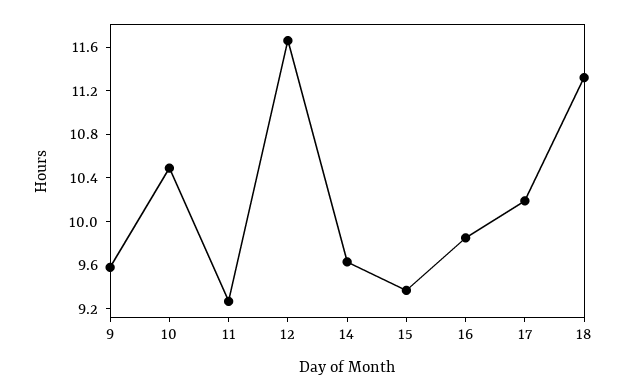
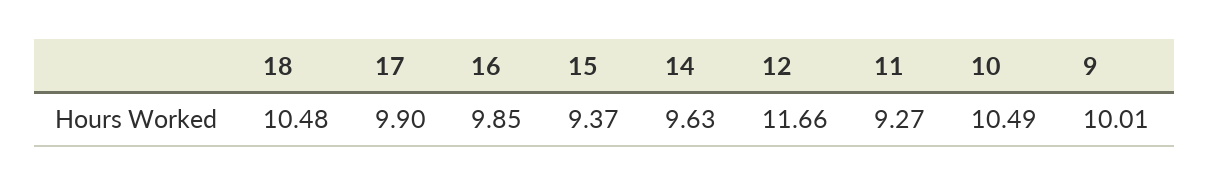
9: 9.6 -> 10.01
17: 10.2 -> 9.9
18: 11.3 -> 10.48

